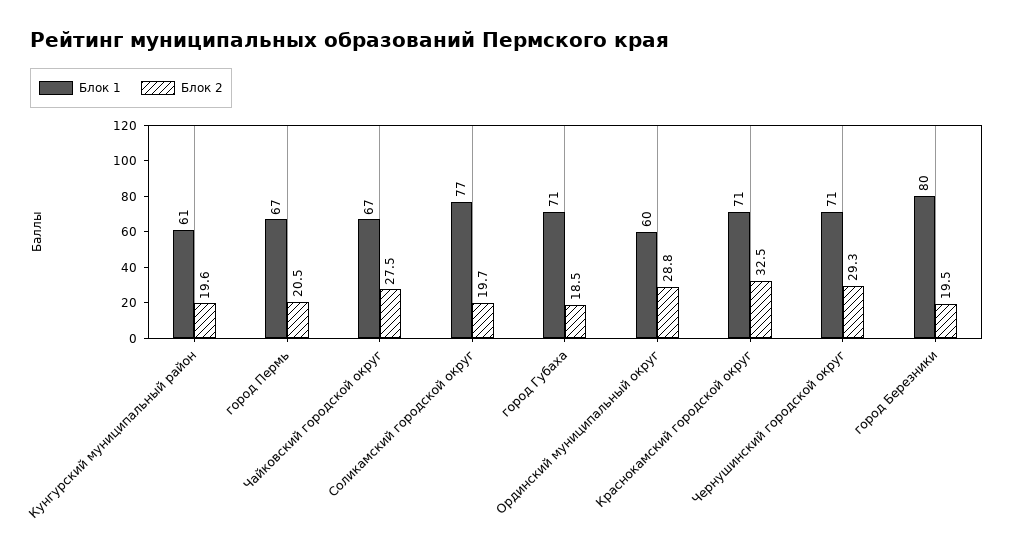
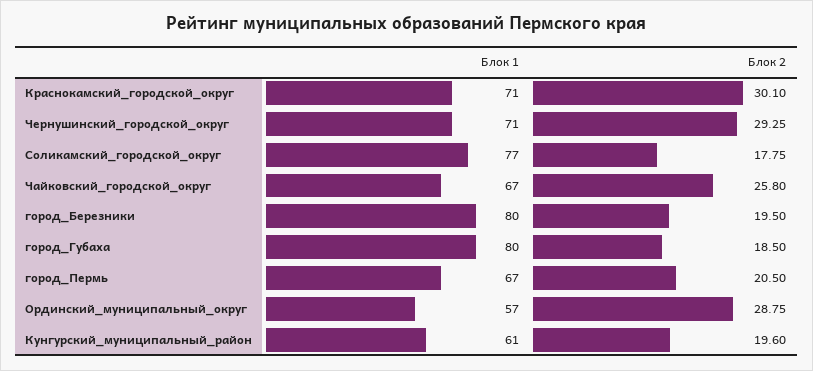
Блок 2, Чайковский городской округ: 27.5 -> 25.8
Блок 2, Соликамский городской округ: 19.7 -> 17.75
Блок 1, город Губаха: 71 -> 80
Блок 1, Ординский муниципальный округ: 60 -> 57
Блок 2, Краснокамский городской округ: 32.5 -> 30.1

